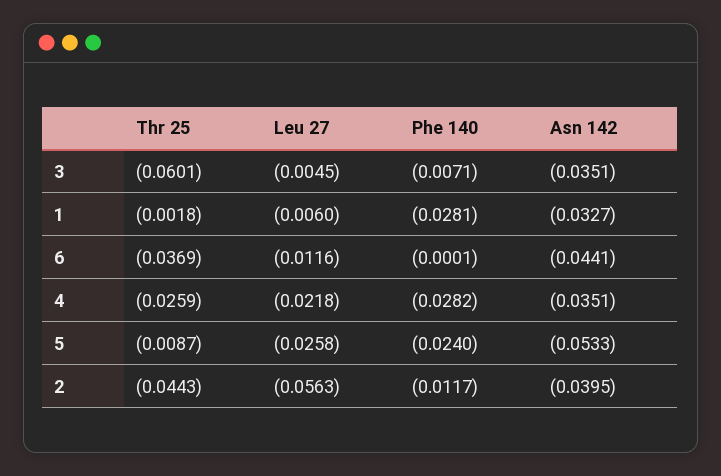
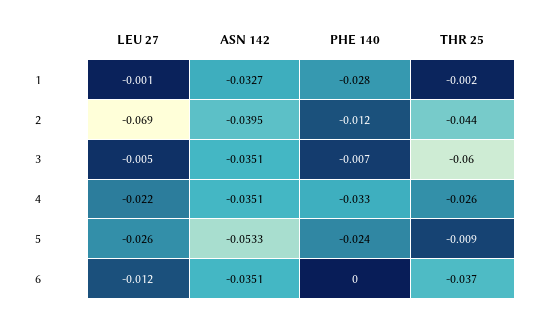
Leu 27, 1: -0.006 -> -0.001
Asn 142, 6: -0.0441 -> -0.0351
Phe 140, 4: -0.0282 -> -0.033
Leu 27, 2: -0.0563 -> -0.069

